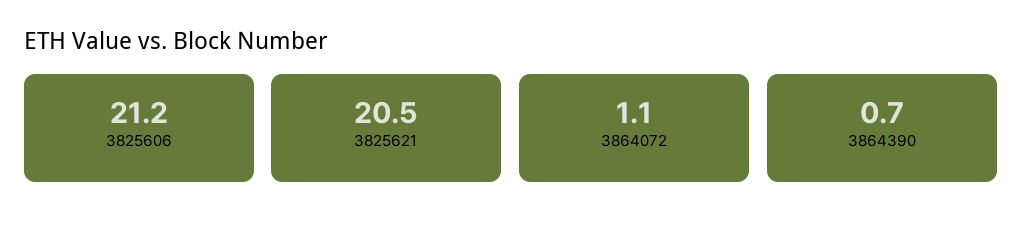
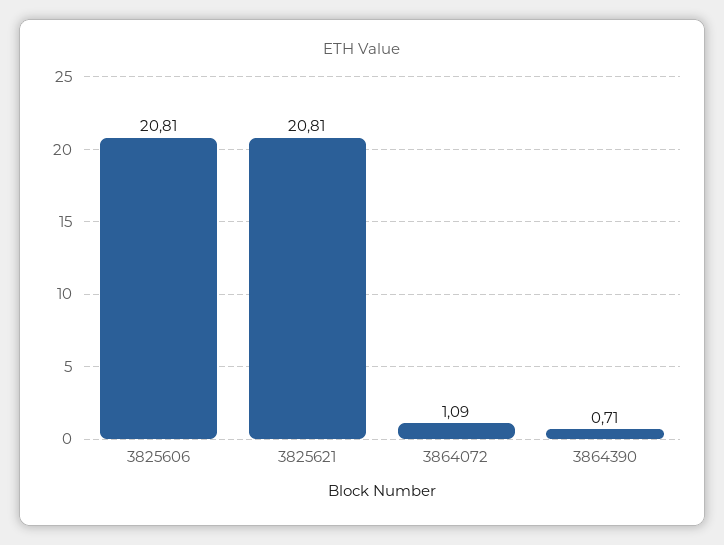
3825606: 21.2 -> 20.81
3825621: 20.5 -> 20.81

